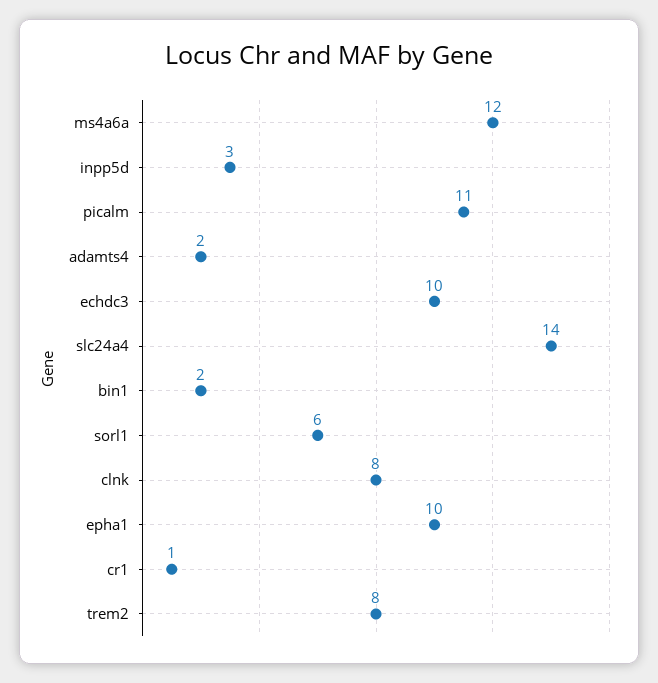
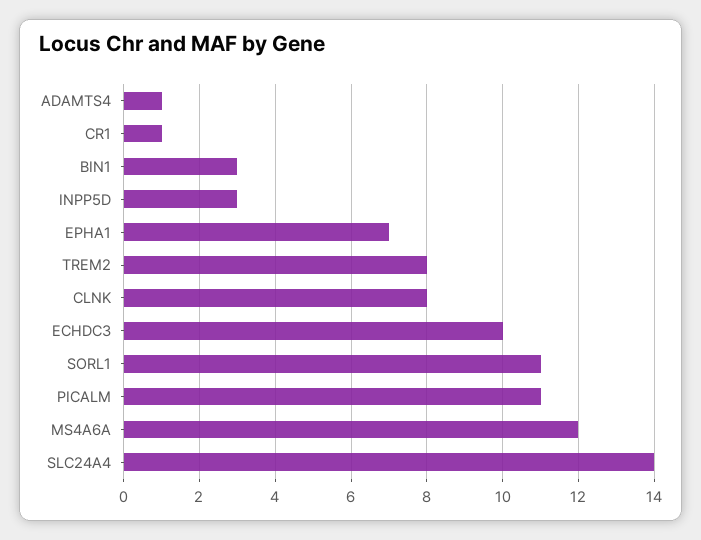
adamts4: 2 -> 1
bin1: 2 -> 3
sorl1: 6 -> 11
epha1: 10 -> 7

